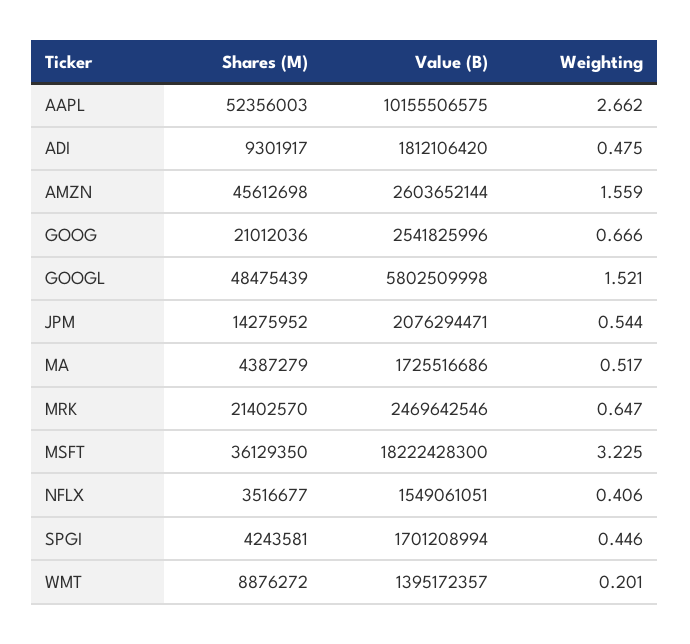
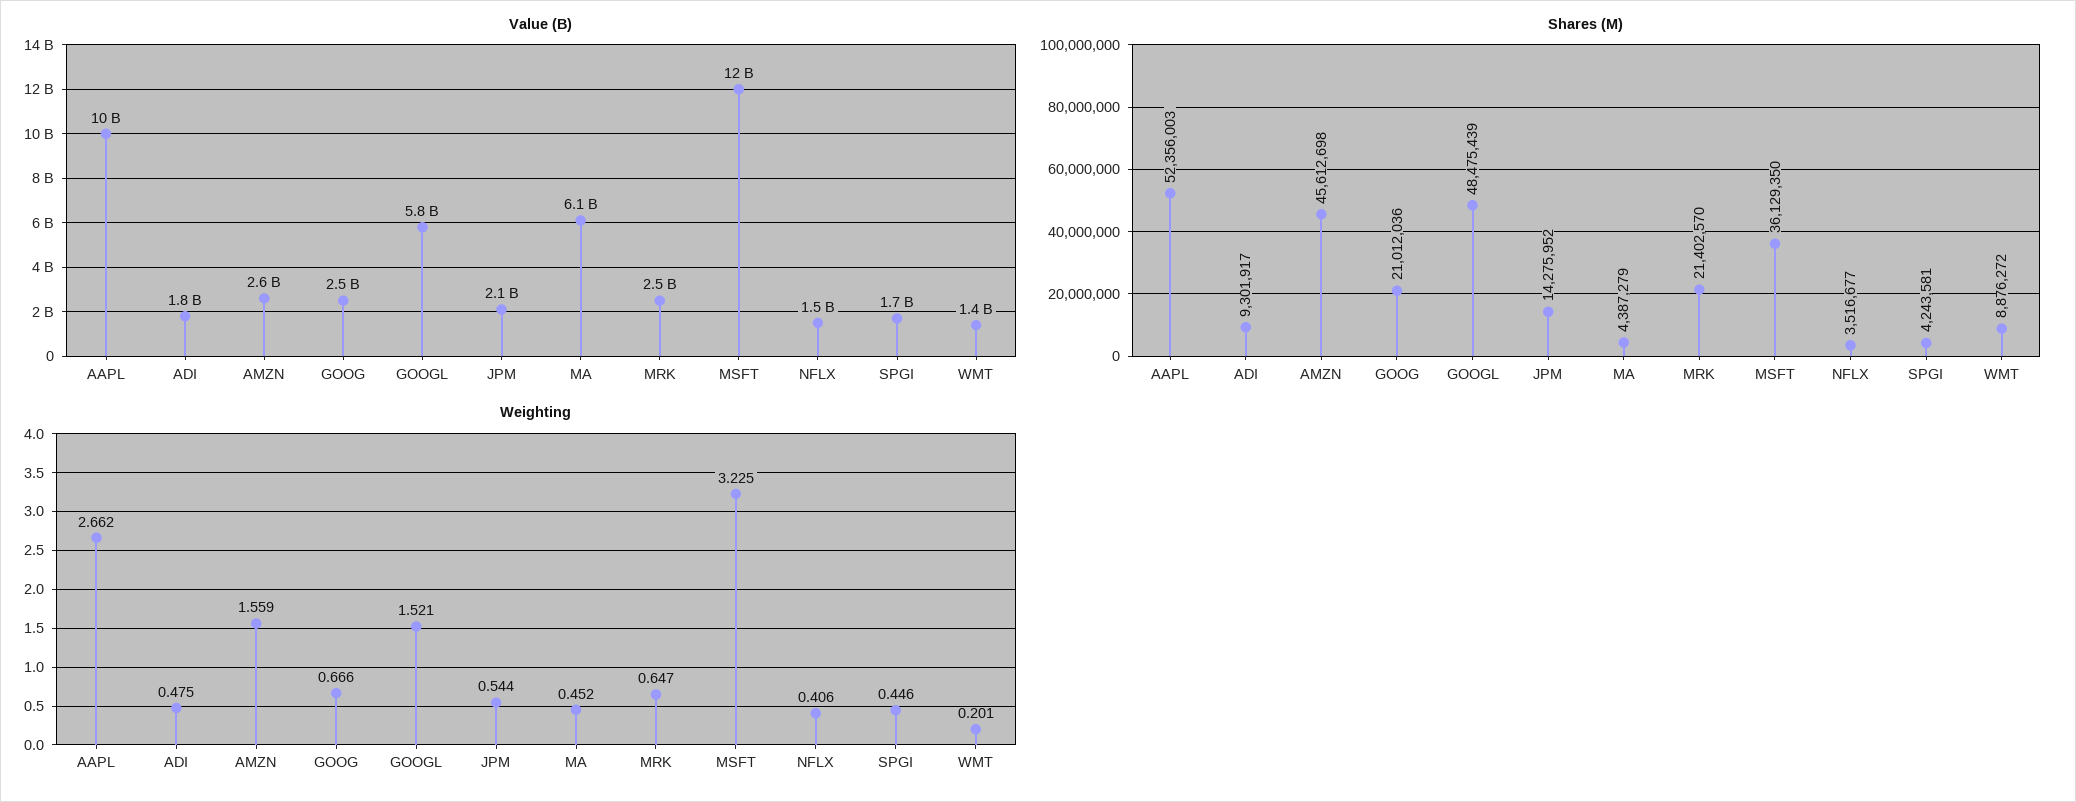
Value (B), MA: 1725516686 -> 6100000000
Weighting, MA: 0.517 -> 0.452
Value (B), MSFT: 18222428300 -> 12000000000

